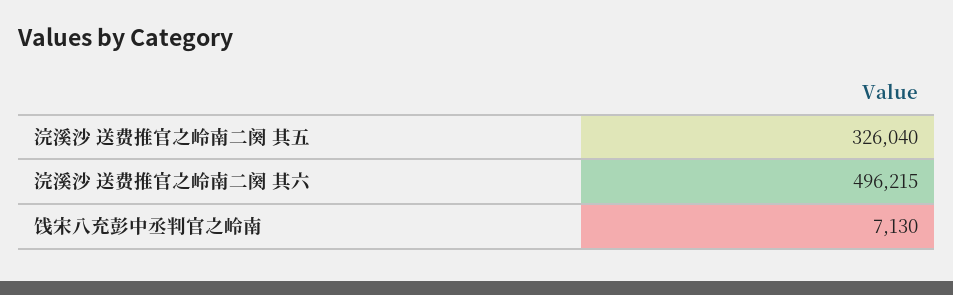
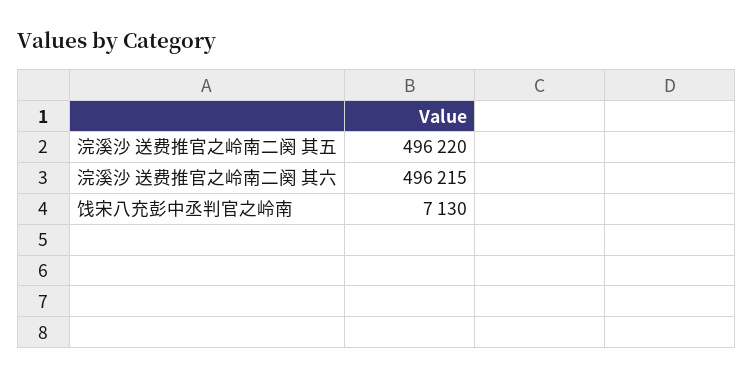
浣溪沙 送费推官之岭南二阕 其五: 326040 -> 496220

